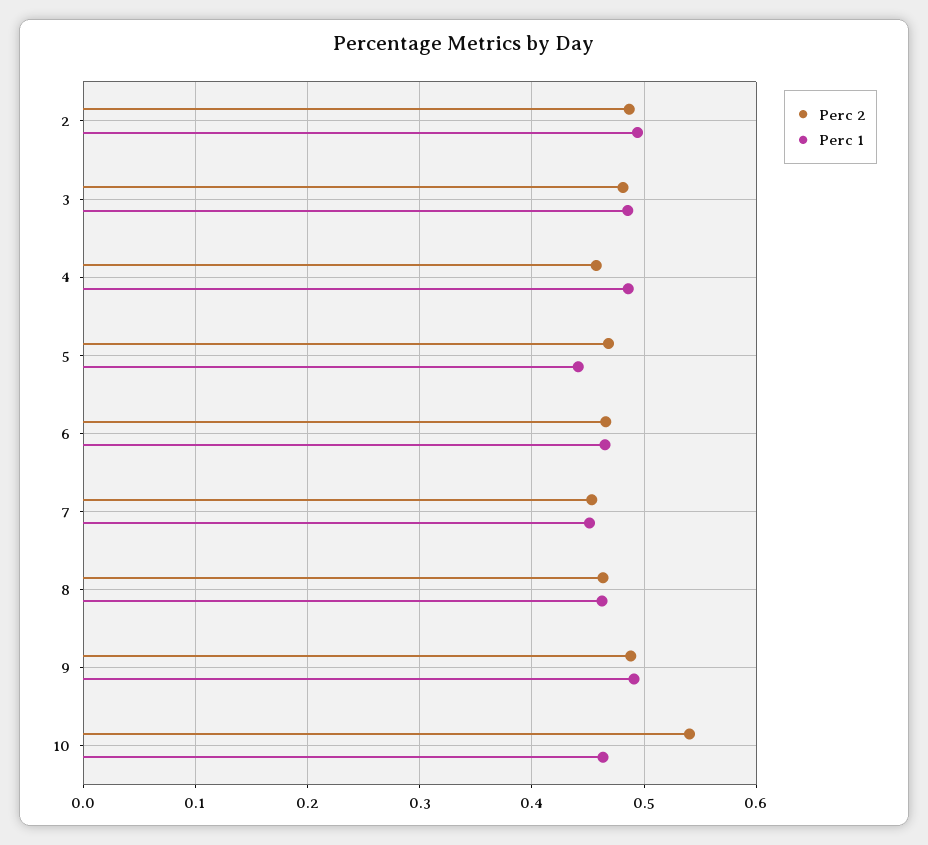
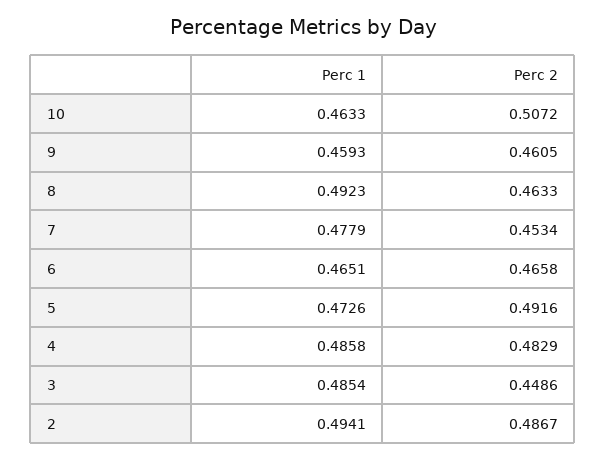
Perc 2, 3: 0.48 -> 0.4486
Perc 2, 4: 0.46 -> 0.4829
Perc 2, 5: 0.47 -> 0.4916
Perc 1, 5: 0.44 -> 0.4726
Perc 1, 7: 0.45 -> 0.4779
Perc 1, 8: 0.46 -> 0.4923
Perc 2, 9: 0.49 -> 0.4605
Perc 1, 9: 0.49 -> 0.4593
Perc 2, 10: 0.54 -> 0.5072

